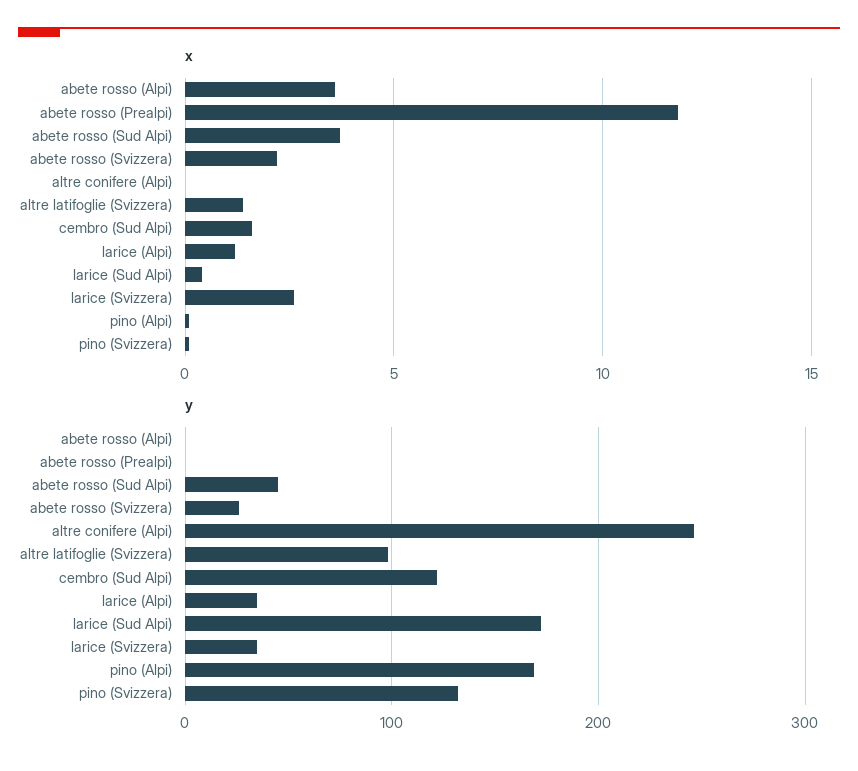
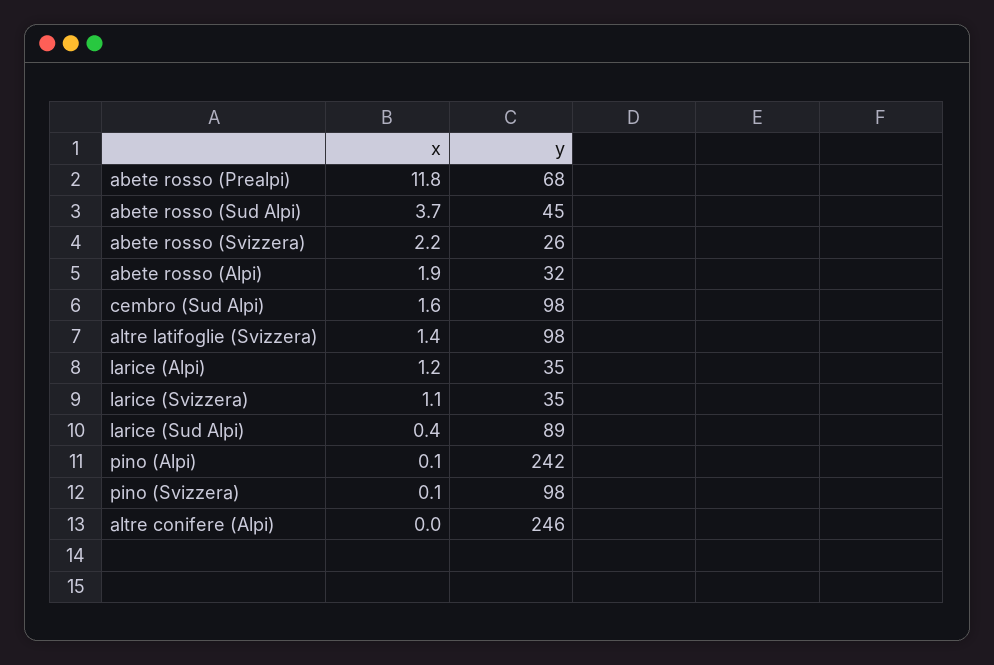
x, abete rosso (Alpi): 3.5 -> 1.9
x, larice (Svizzera): 2.5 -> 1.1
y, abete rosso (Alpi): 0 -> 32
y, abete rosso (Prealpi): 0 -> 68
y, cembro (Sud Alpi): 120 -> 98
y, larice (Sud Alpi): 170 -> 89
y, pino (Alpi): 170 -> 242
y, pino (Svizzera): 130 -> 98

